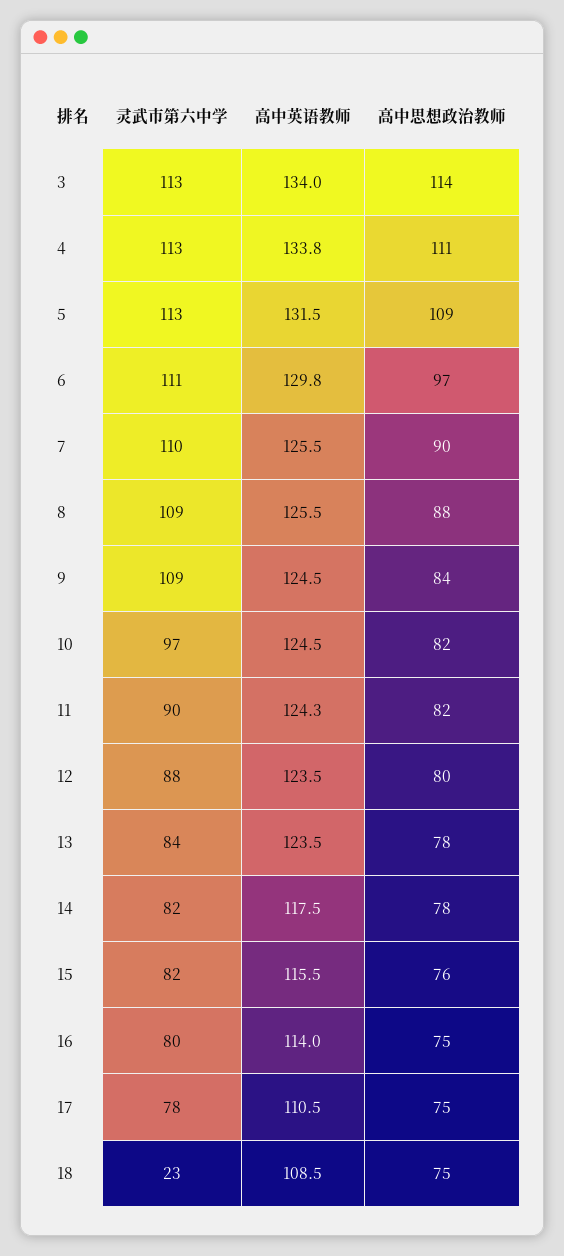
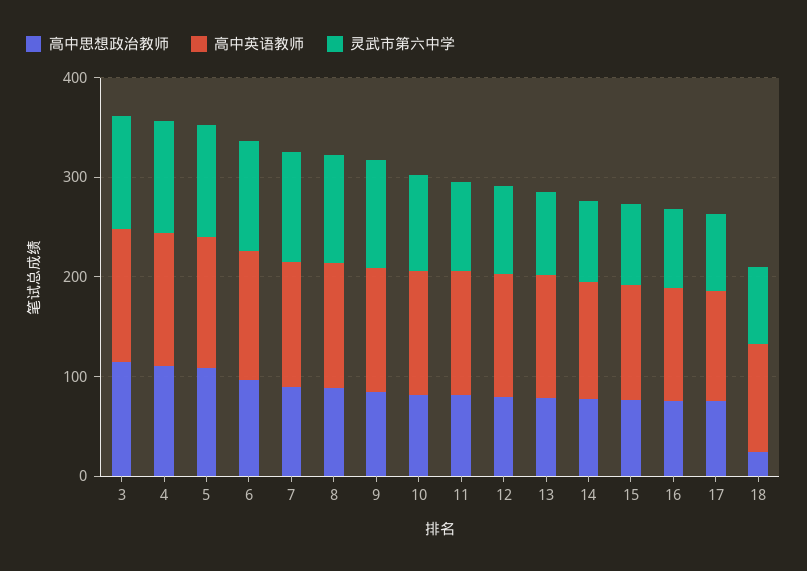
灵武市第六中学, 18: 23 -> 80
高中思想政治教师, 18: 75 -> 20

